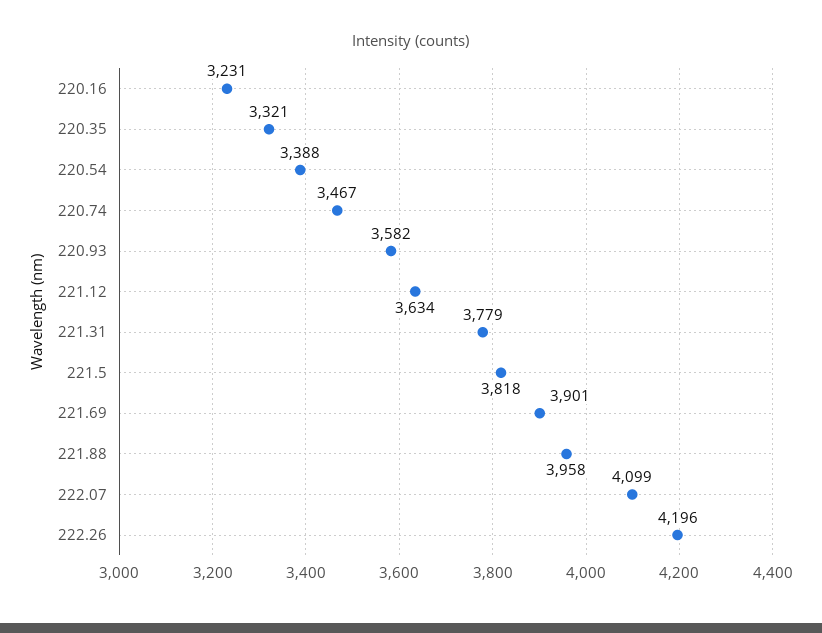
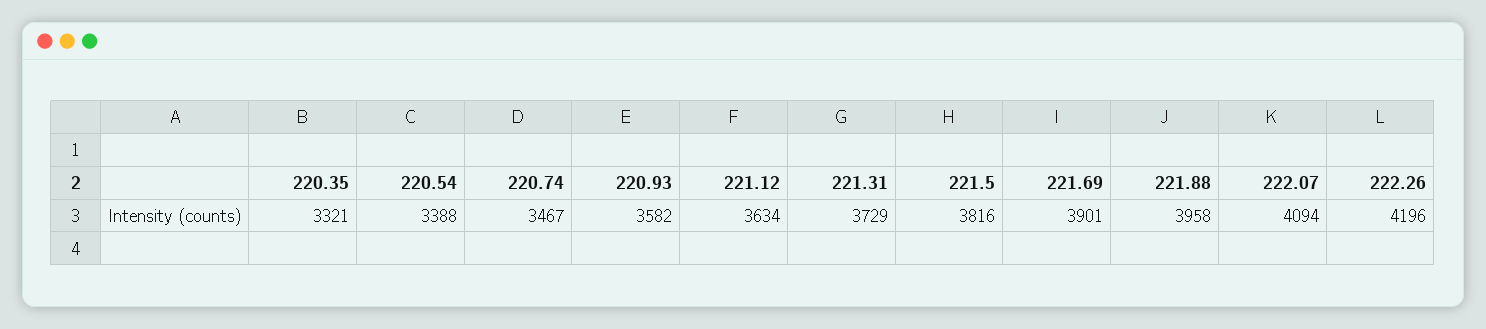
220.16: 3231 -> none
221.31: 3779 -> 3729
221.5: 3818 -> 3816
222.07: 4099 -> 4094

